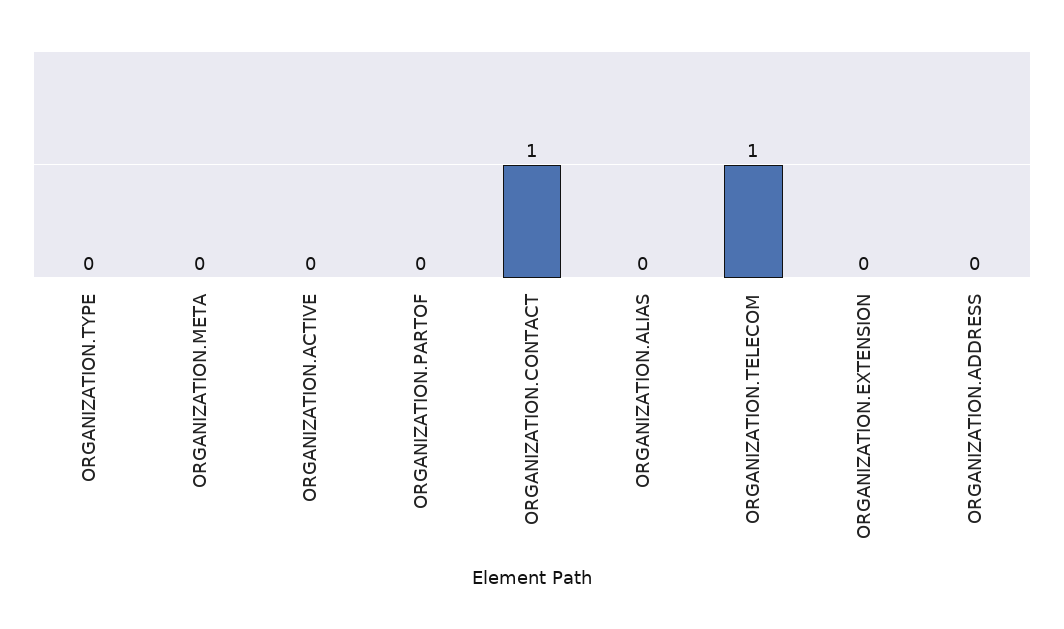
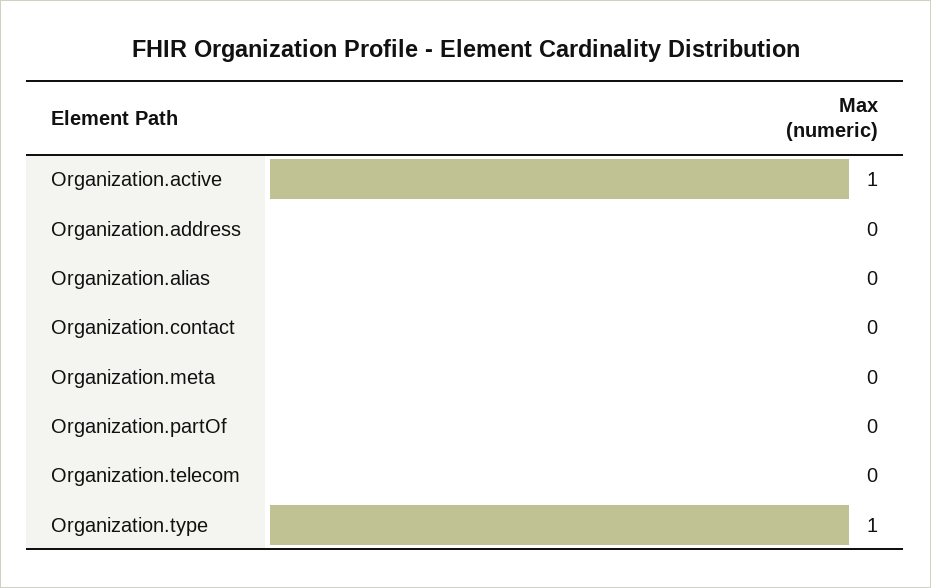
ORGANIZATION.TYPE: 0 -> 1
ORGANIZATION.ACTIVE: 0 -> 1
ORGANIZATION.CONTACT: 1 -> 0
ORGANIZATION.TELECOM: 1 -> 0
ORGANIZATION.EXTENSION: 0 -> none

